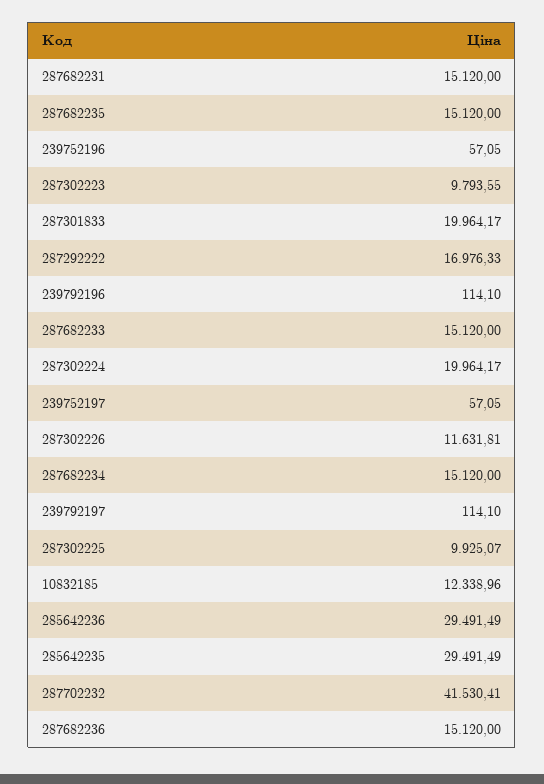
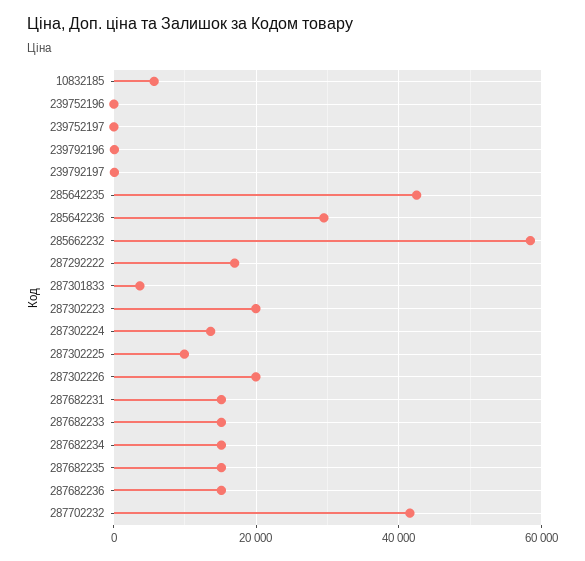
287302223: 9793.55 -> 20000
287301833: 19964.17 -> 4000
287302224: 19964.17 -> 14000
287302226: 11631.81 -> 20000
10832185: 12338.96 -> 6000
285642235: 29491.49 -> 42000
285662232: none -> 58000

